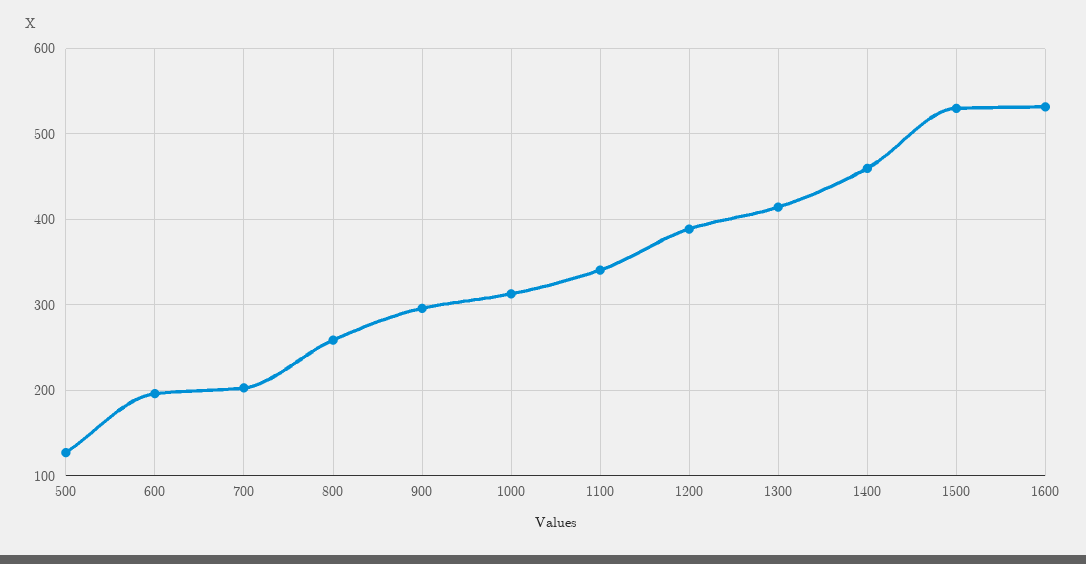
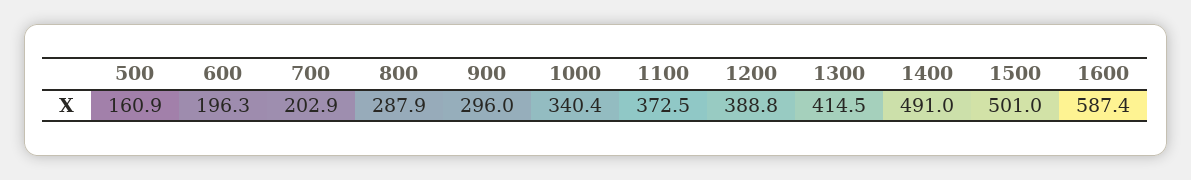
500: 130 -> 160.9
800: 260 -> 287.9
1000: 310 -> 340.4
1100: 340 -> 372.5
1400: 460 -> 491
1500: 530 -> 501
1600: 530 -> 587.4

